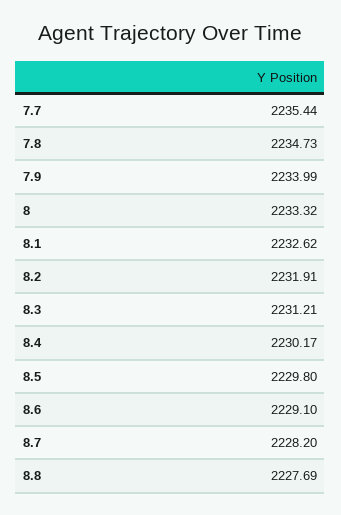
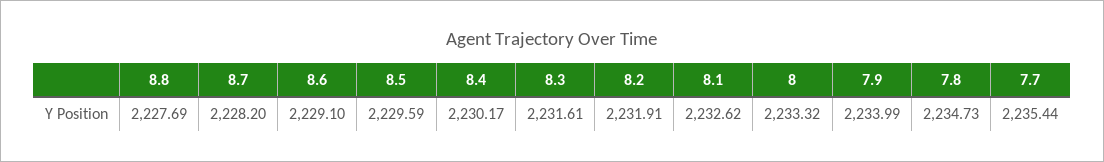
8.3: 2231.21 -> 2231.61
8.5: 2229.8 -> 2229.59

